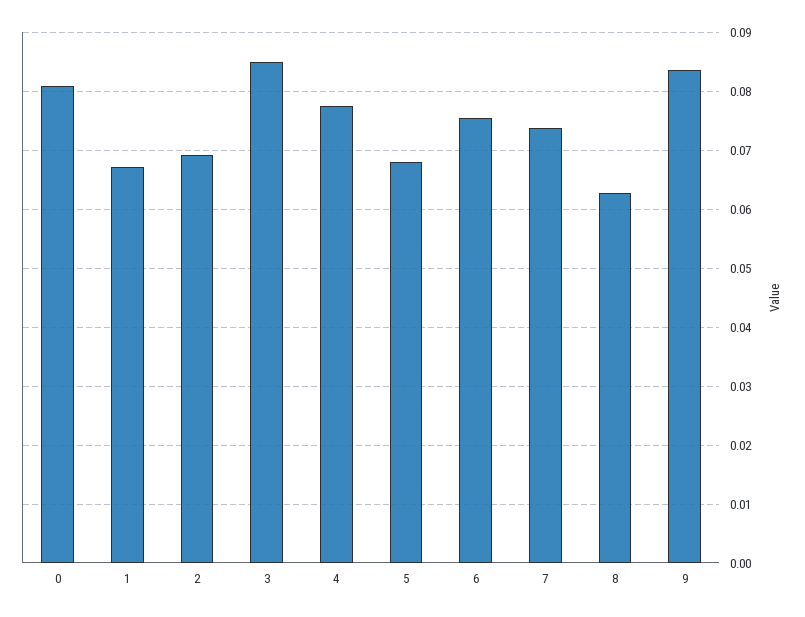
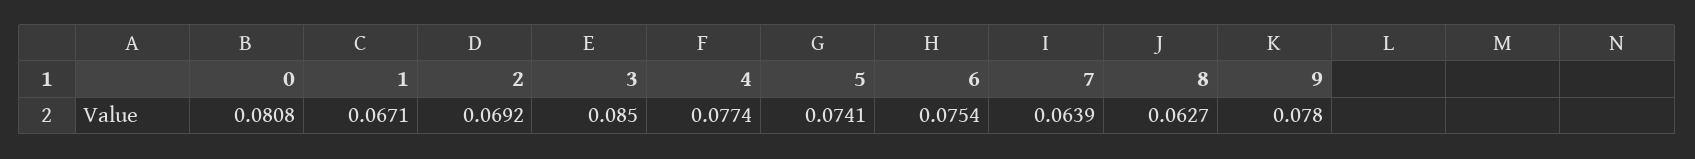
5: 0.068 -> 0.0741
7: 0.074 -> 0.0639
9: 0.084 -> 0.078

